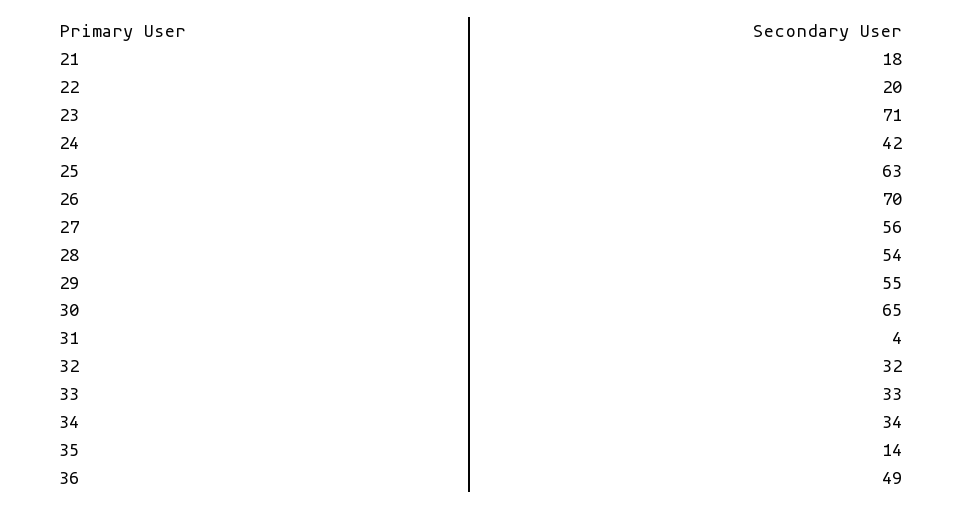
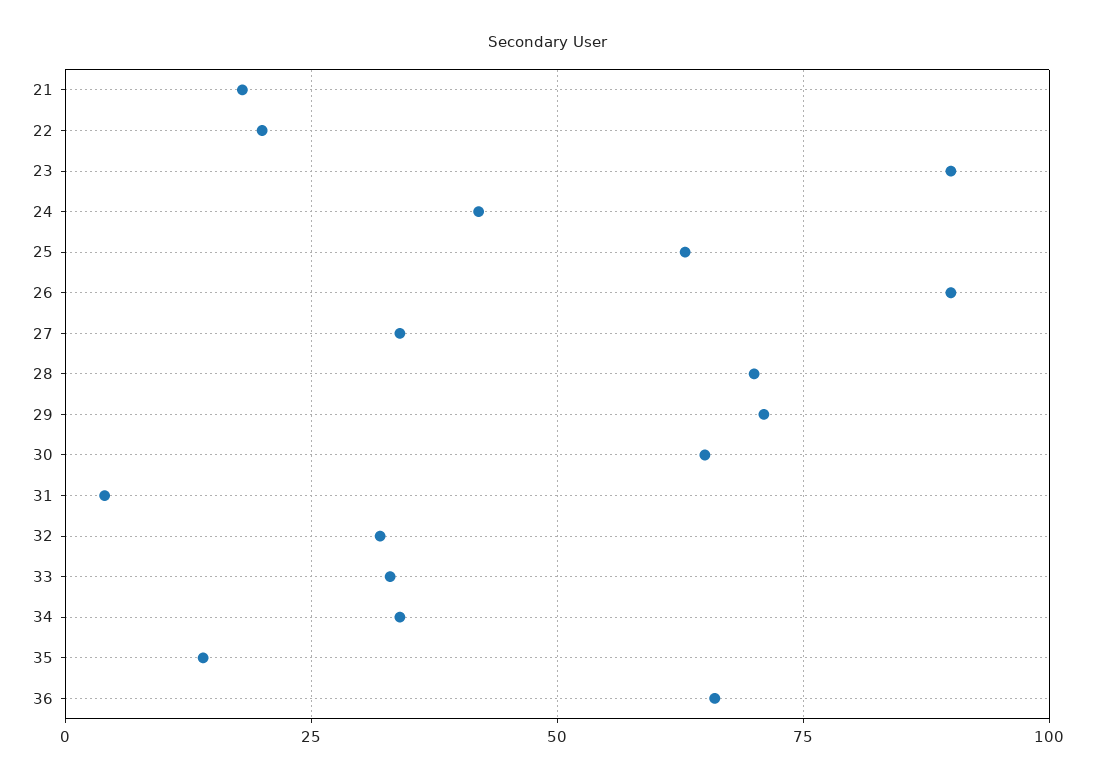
23: 71 -> 90
26: 70 -> 90
27: 56 -> 35
28: 54 -> 70
29: 55 -> 70
36: 49 -> 65

